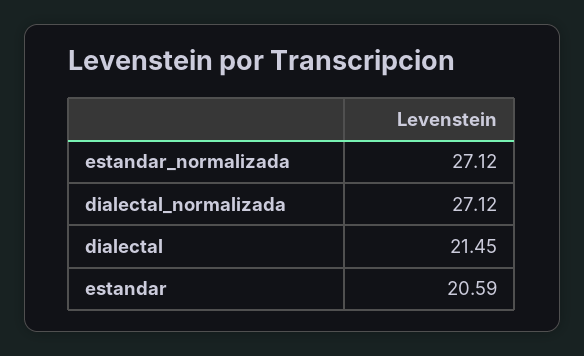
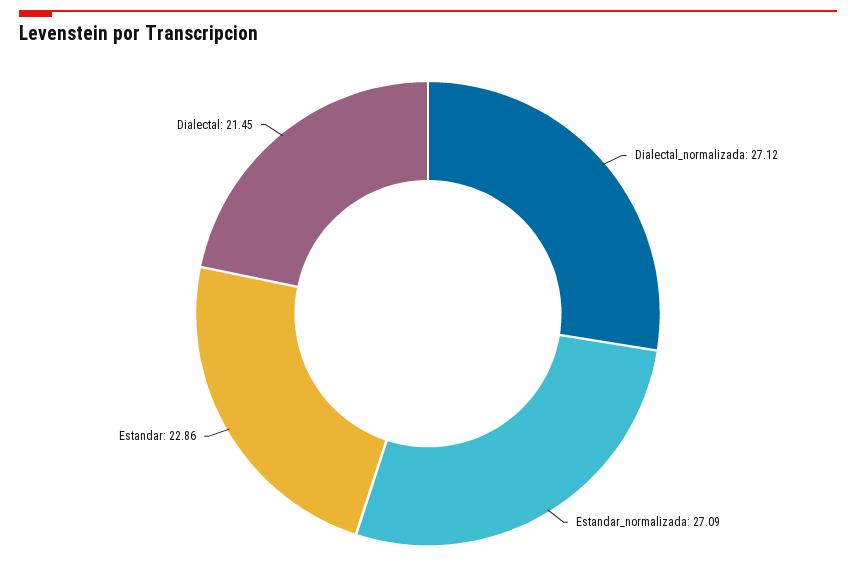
estandar_normalizada: 27.12 -> 27.09
estandar: 20.59 -> 22.86

